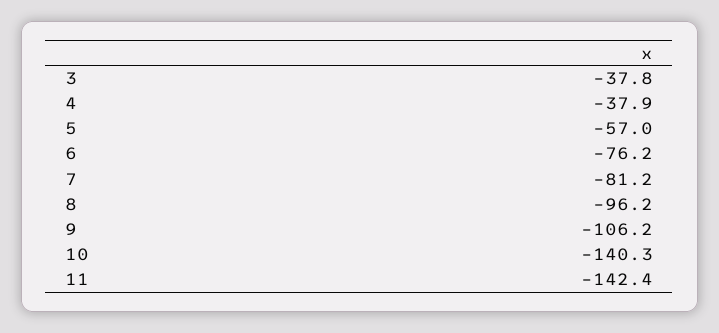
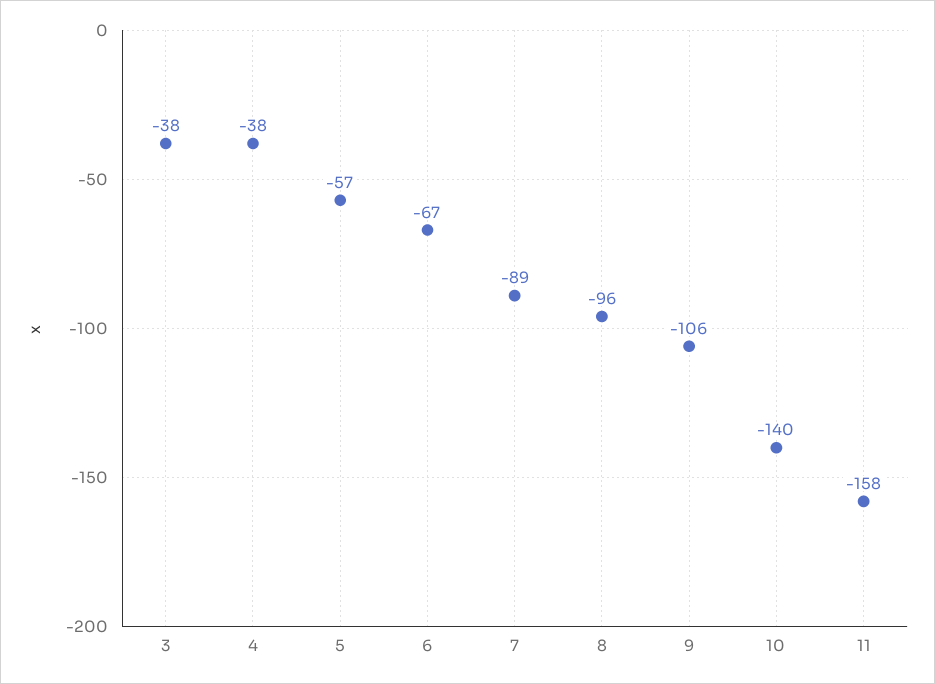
6: -76.2 -> -67
7: -81.2 -> -89
11: -142.4 -> -158

